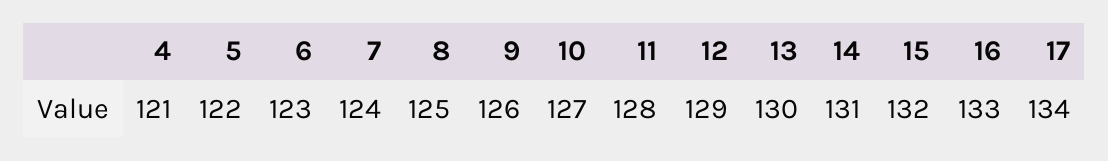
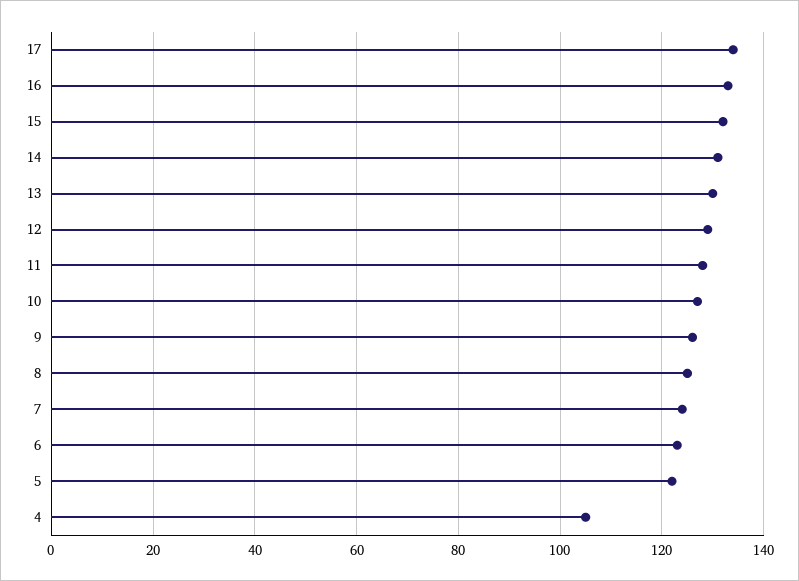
4: 121 -> 105

